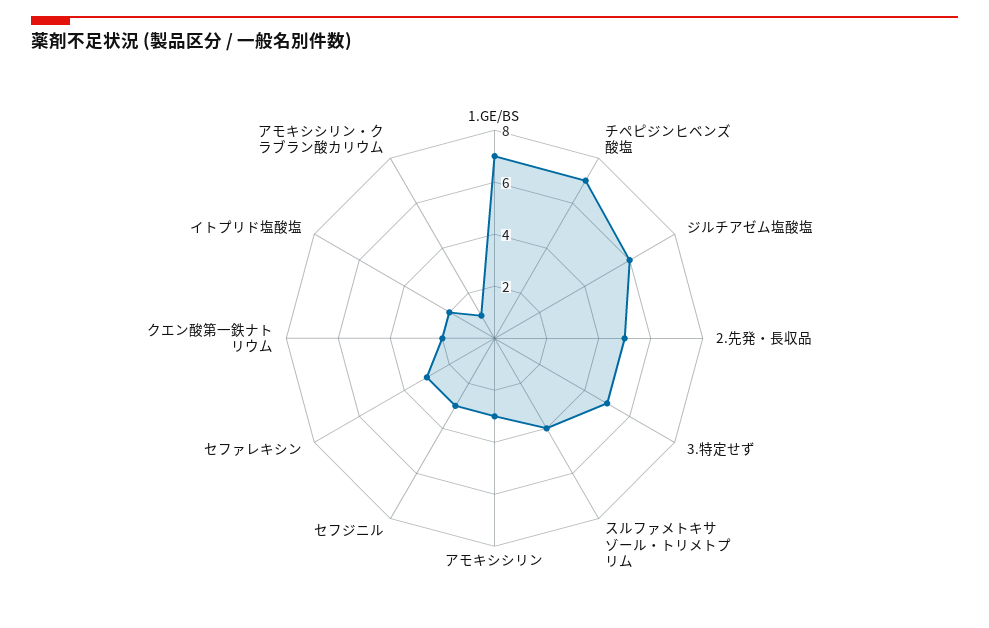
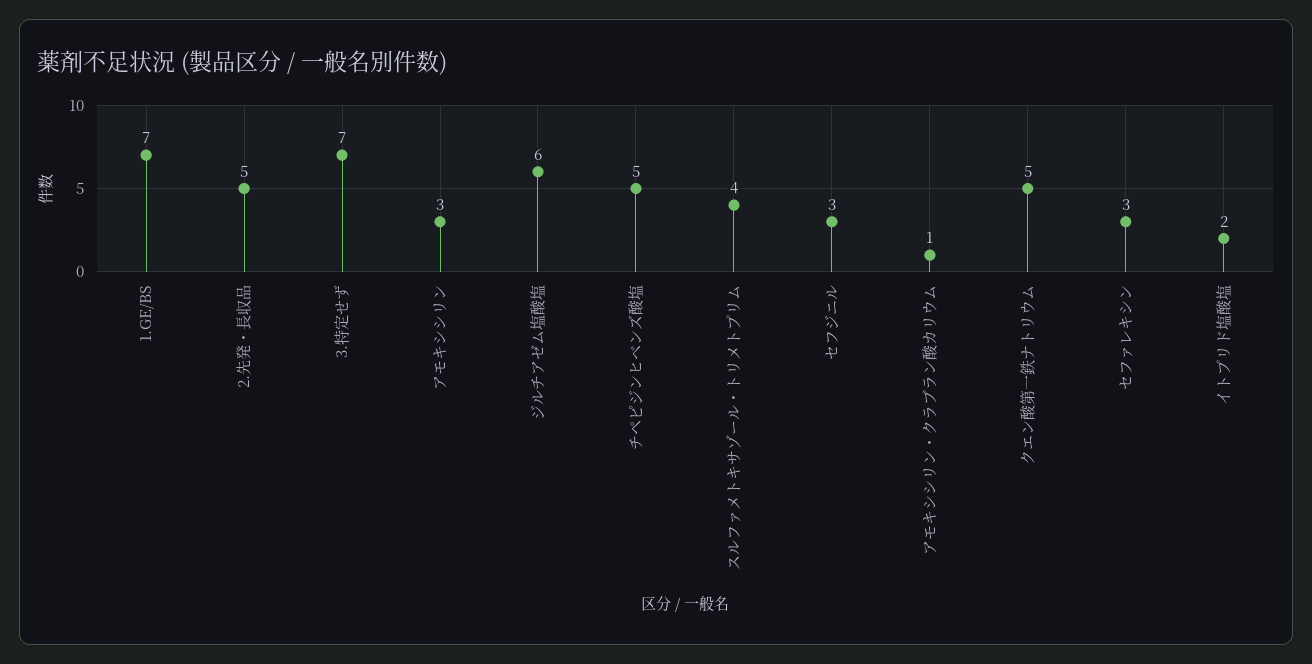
チペピジンヒベンズ酸塩: 7 -> 5
3.特定せず: 5 -> 7
クエン酸第一鉄ナトリウム: 2 -> 5

